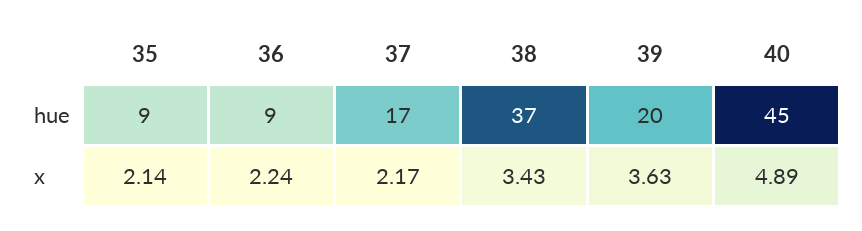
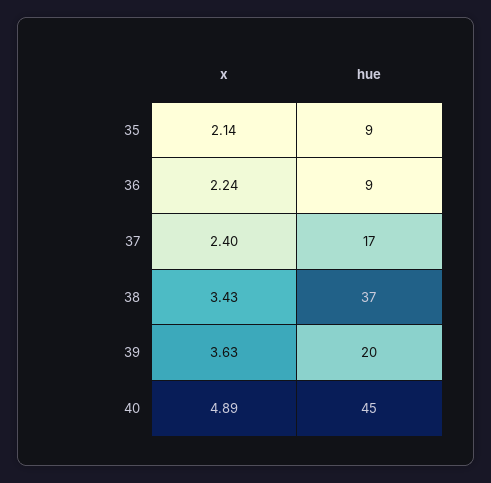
37, x: 2.17 -> 2.4

